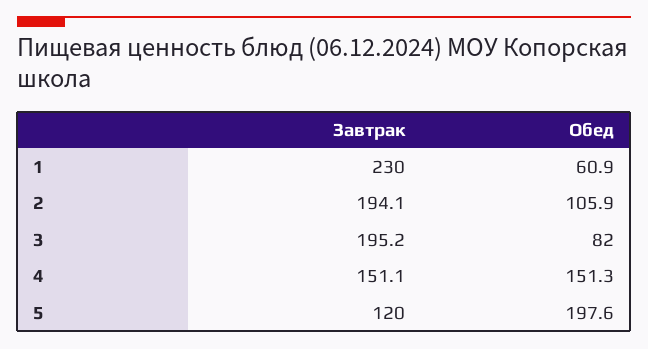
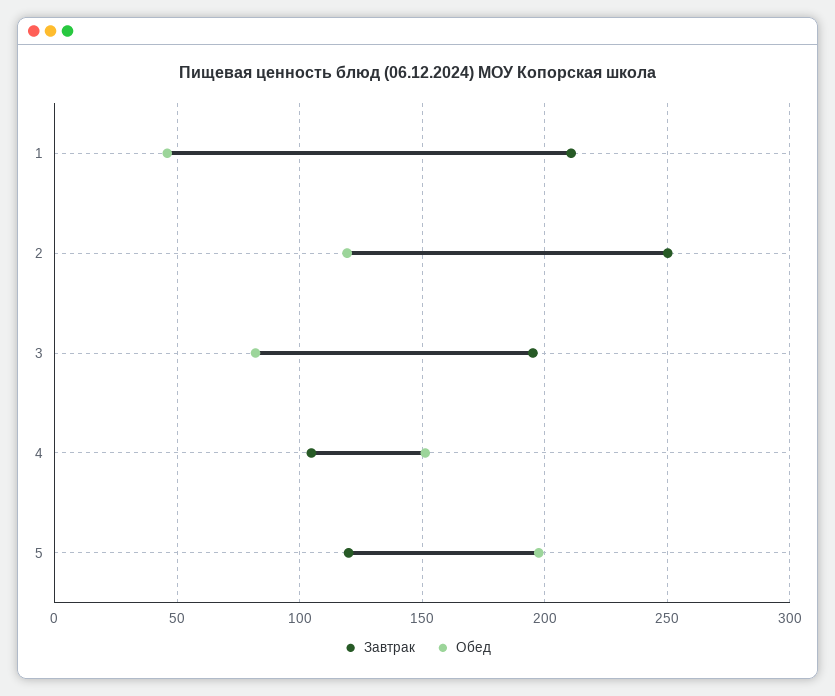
Завтрак, 1: 230 -> 210
Обед, 1: 60.9 -> 45
Завтрак, 2: 194.1 -> 250
Обед, 2: 105.9 -> 120
Завтрак, 4: 151.1 -> 105

